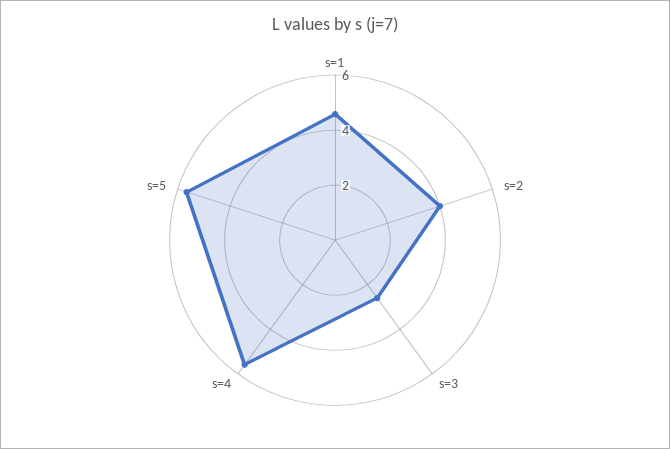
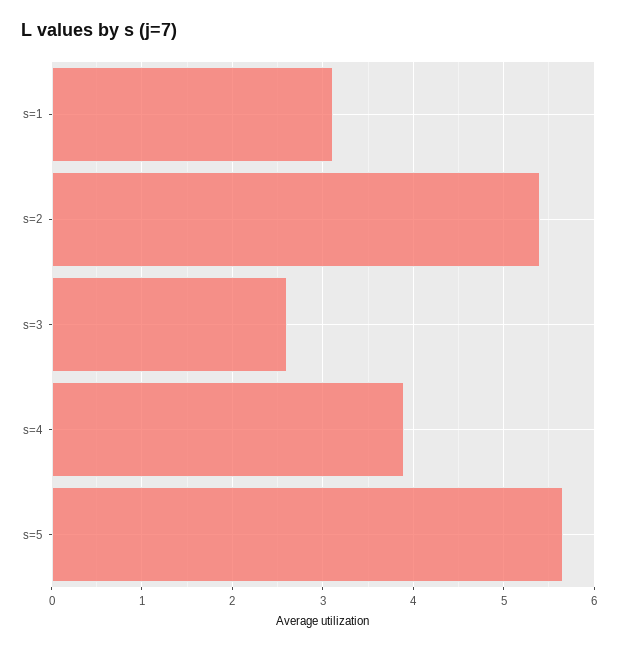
s=1: 4.5 -> 3.1
s=2: 4 -> 5.4
s=4: 5.5 -> 3.9

